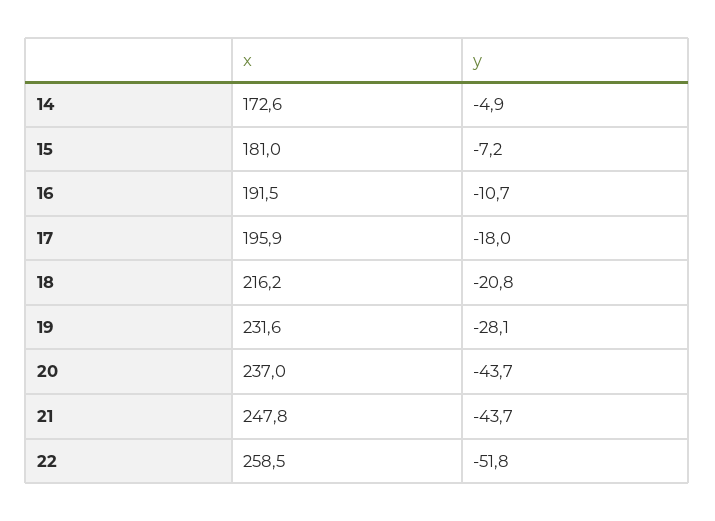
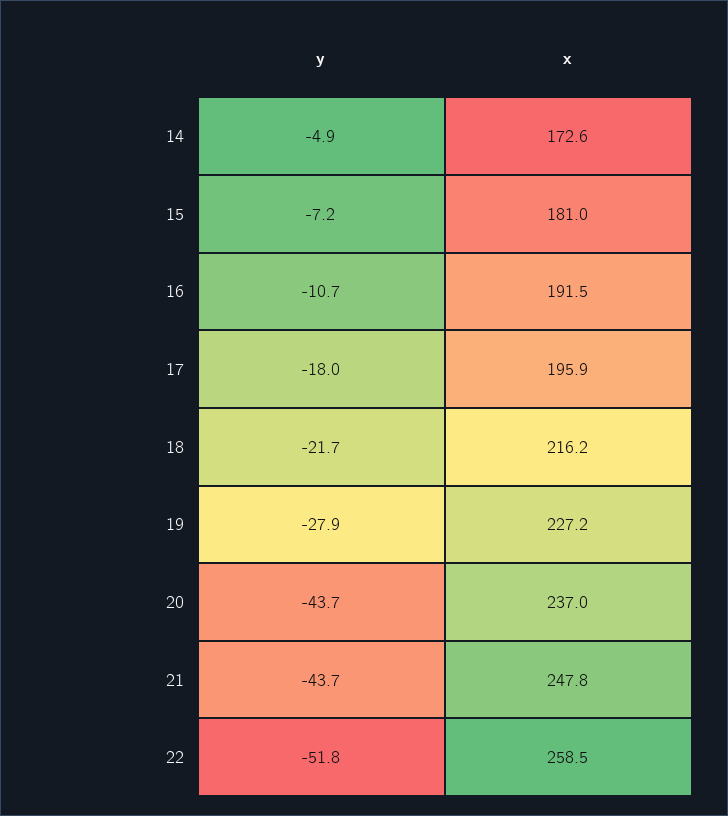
y, 18: -20.8 -> -21.7
x, 19: 231.6 -> 227.2
y, 19: -28.1 -> -27.9

